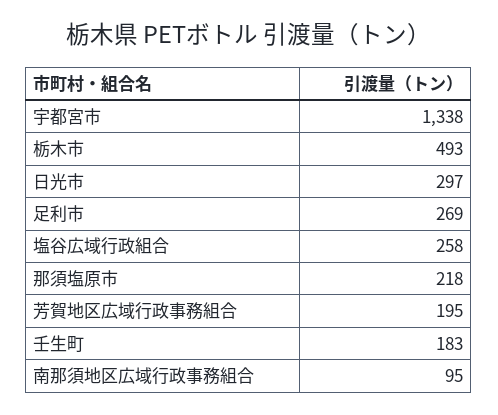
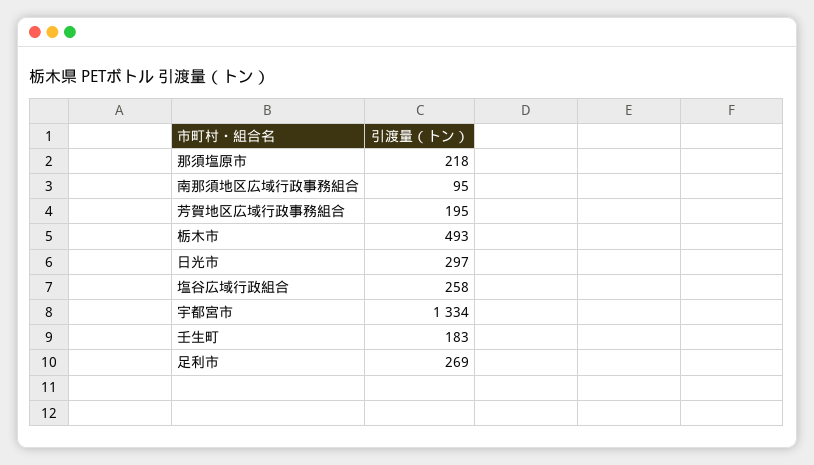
宇都宮市: 1338 -> 1334

